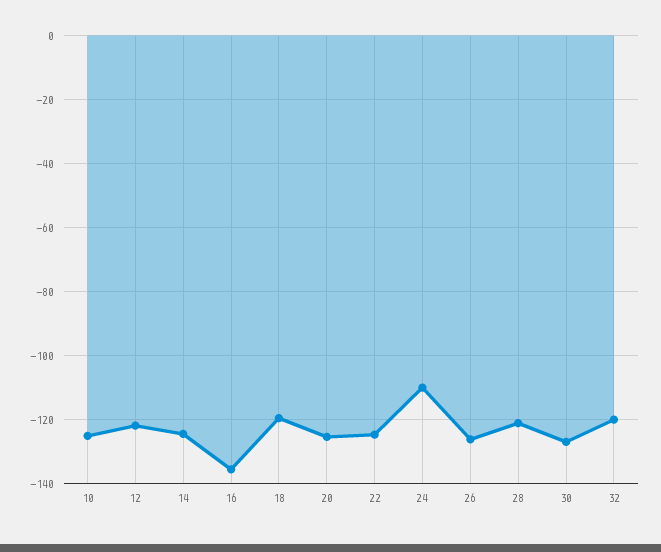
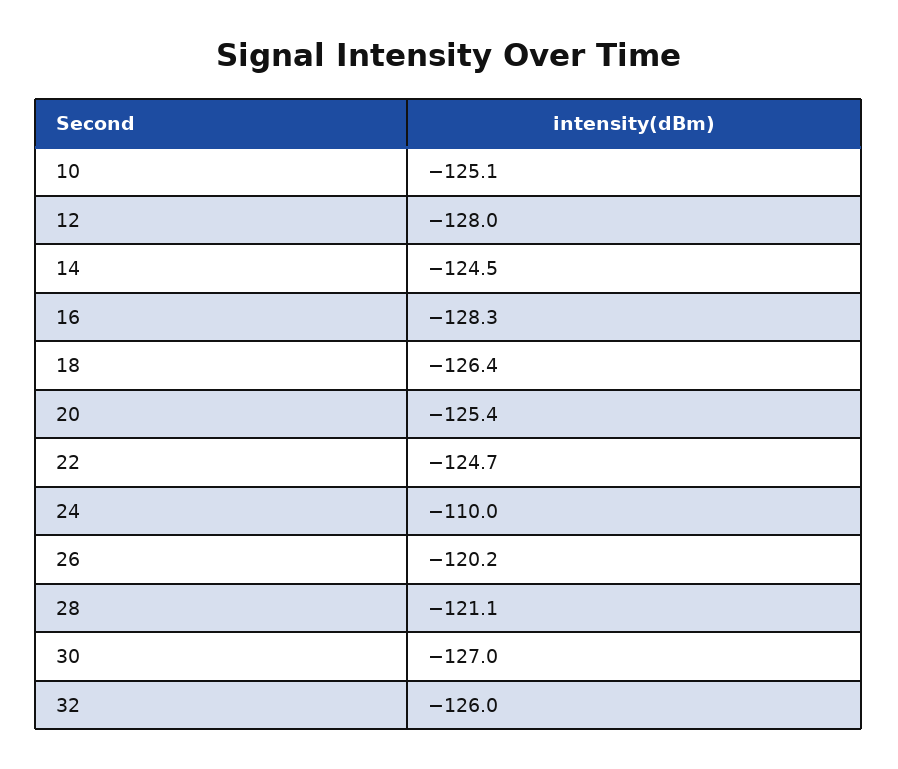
12: -122 -> -128
16: -136 -> -128.3
18: -120 -> -126.4
26: -126 -> -120.2
32: -120 -> -126

